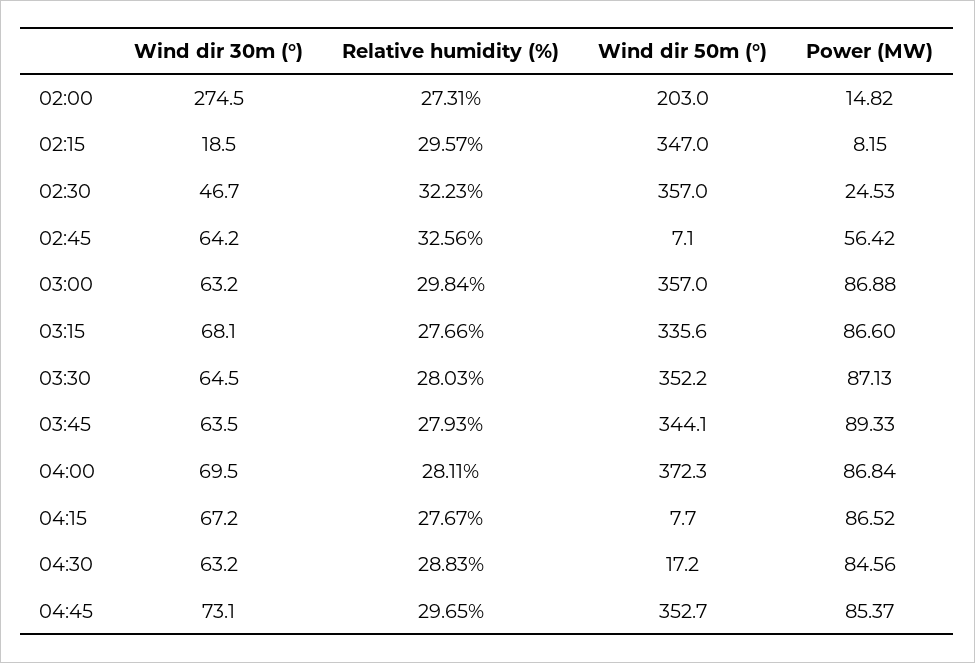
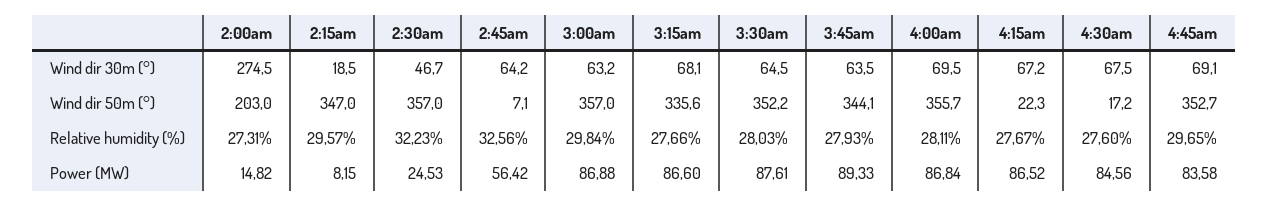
Power (MW), 03:30: 87.13 -> 87.61
Wind dir 50m (°), 04:00: 372.3 -> 355.7
Wind dir 50m (°), 04:15: 7.7 -> 22.3
Wind dir 30m (°), 04:30: 63.2 -> 67.5
Relative humidity (%), 04:30: 28.83 -> 27.6
Wind dir 30m (°), 04:45: 73.1 -> 69.1
Power (MW), 04:45: 85.37 -> 83.58

